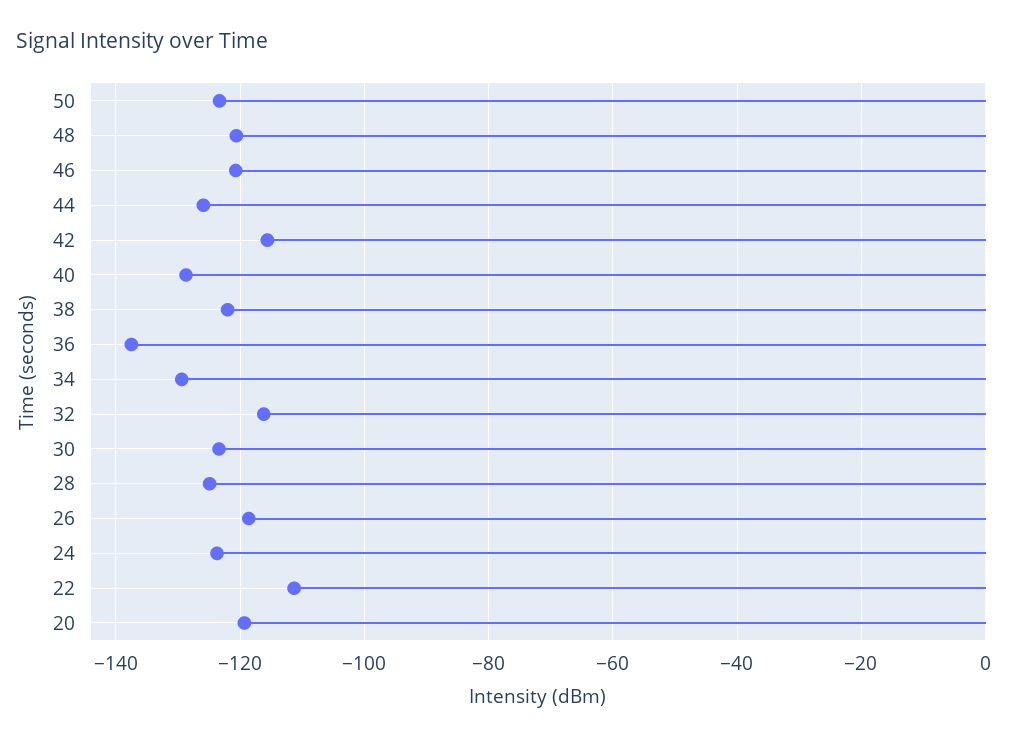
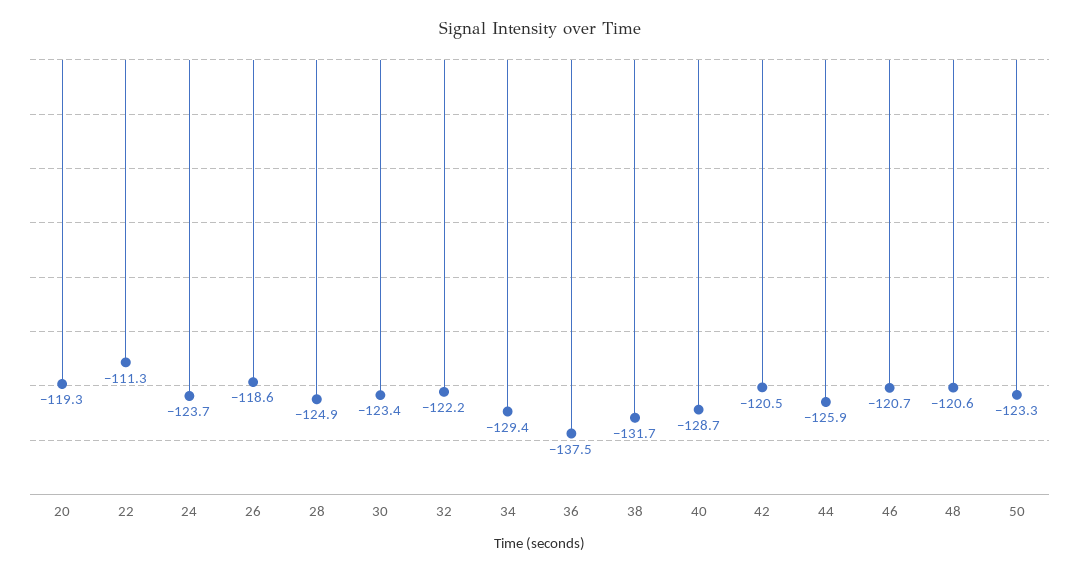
42: -116 -> -120.5
38: -122 -> -131.7
32: -116 -> -122.2

